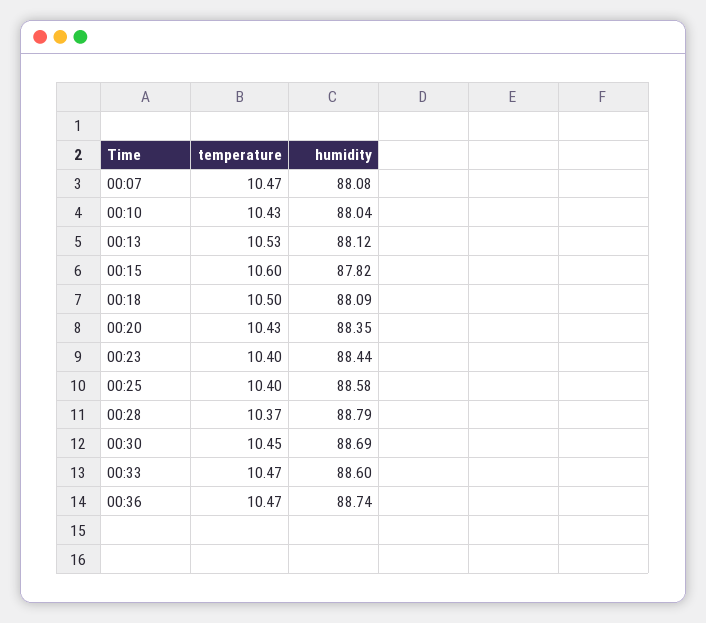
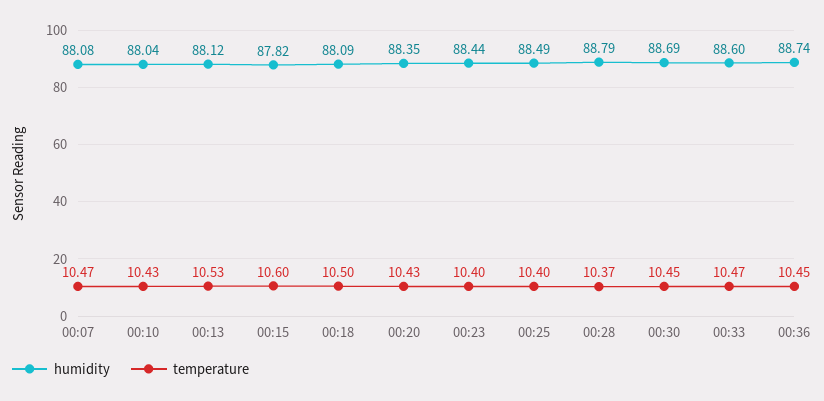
humidity, 00:25: 88.58 -> 88.49
temperature, 00:36: 10.47 -> 10.45

